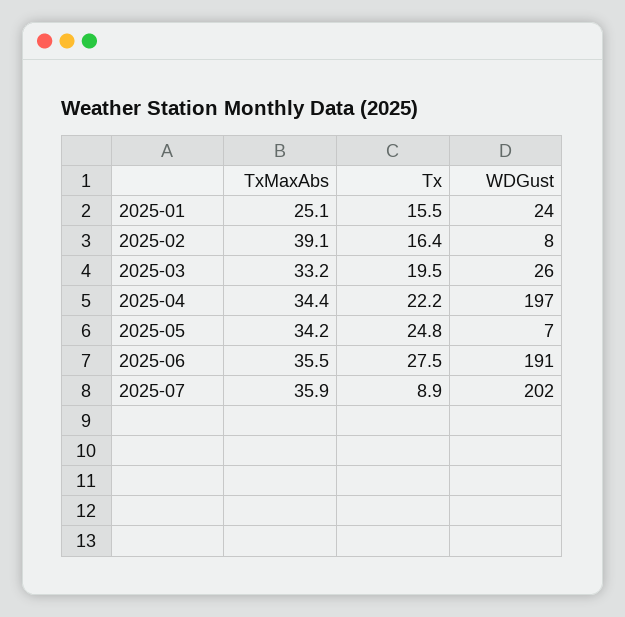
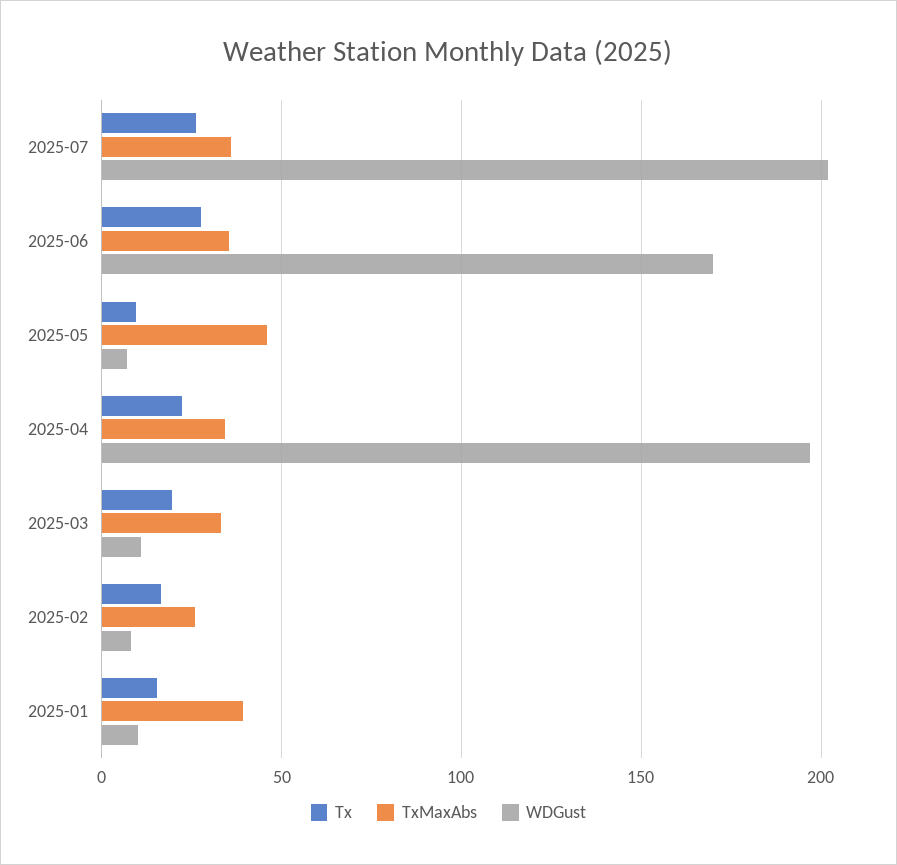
TxMaxAbs, 2025-01: 25.1 -> 40
WDGust, 2025-01: 24 -> 10
TxMaxAbs, 2025-02: 39.1 -> 25
WDGust, 2025-03: 26 -> 10
TxMaxAbs, 2025-05: 34.2 -> 45
Tx, 2025-05: 24.8 -> 10
WDGust, 2025-06: 191 -> 170
Tx, 2025-07: 8.9 -> 25

